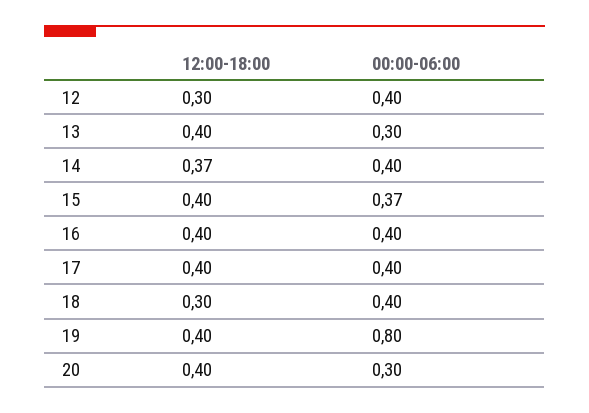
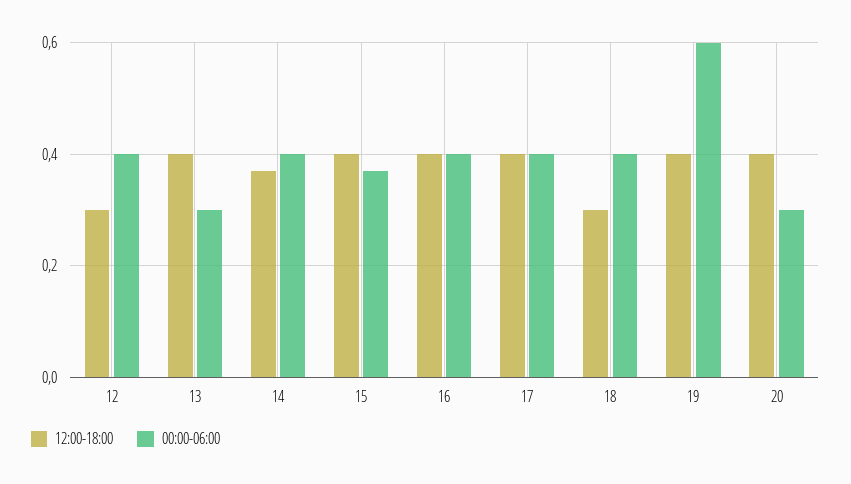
00:00-06:00, 19: 0.8 -> 0.6

